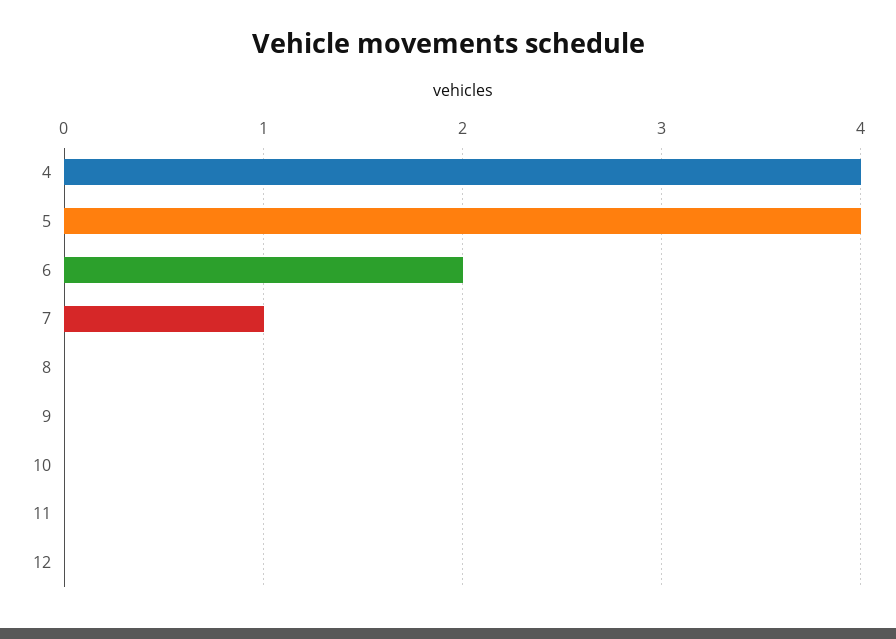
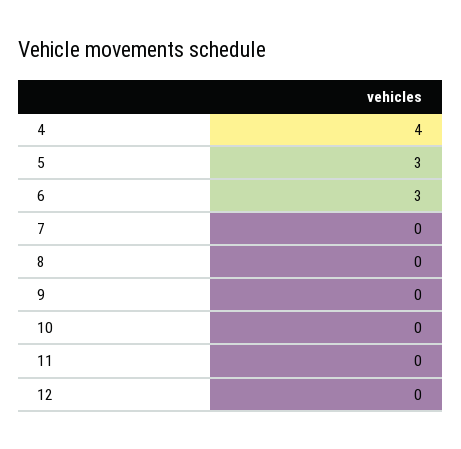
5: 4 -> 3
6: 2 -> 3
7: 1 -> 0

